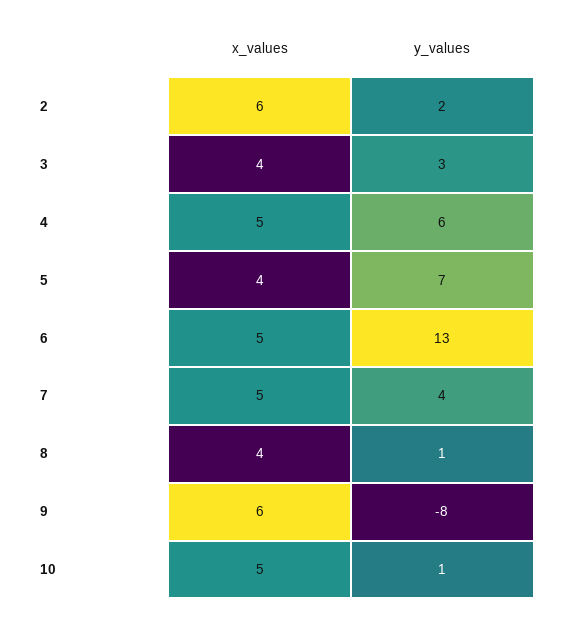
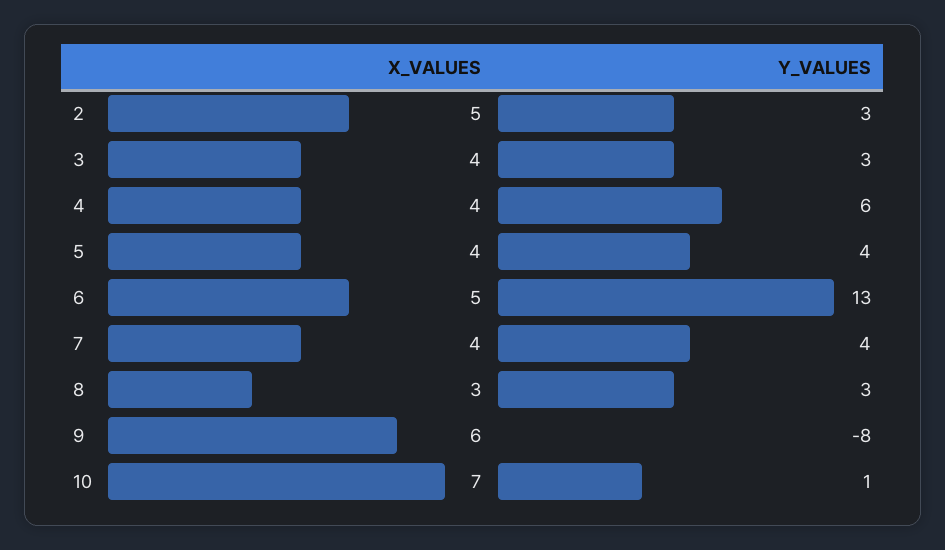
x_values, 2: 6 -> 5
y_values, 2: 2 -> 3
x_values, 4: 5 -> 4
y_values, 5: 7 -> 4
x_values, 7: 5 -> 4
x_values, 8: 4 -> 3
y_values, 8: 1 -> 3
x_values, 10: 5 -> 7

